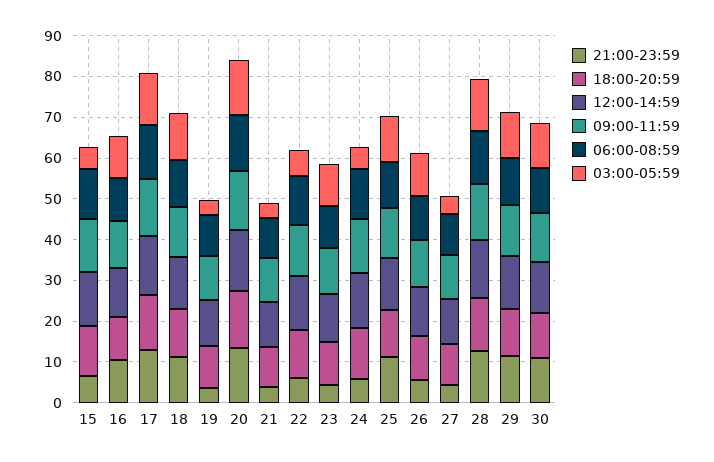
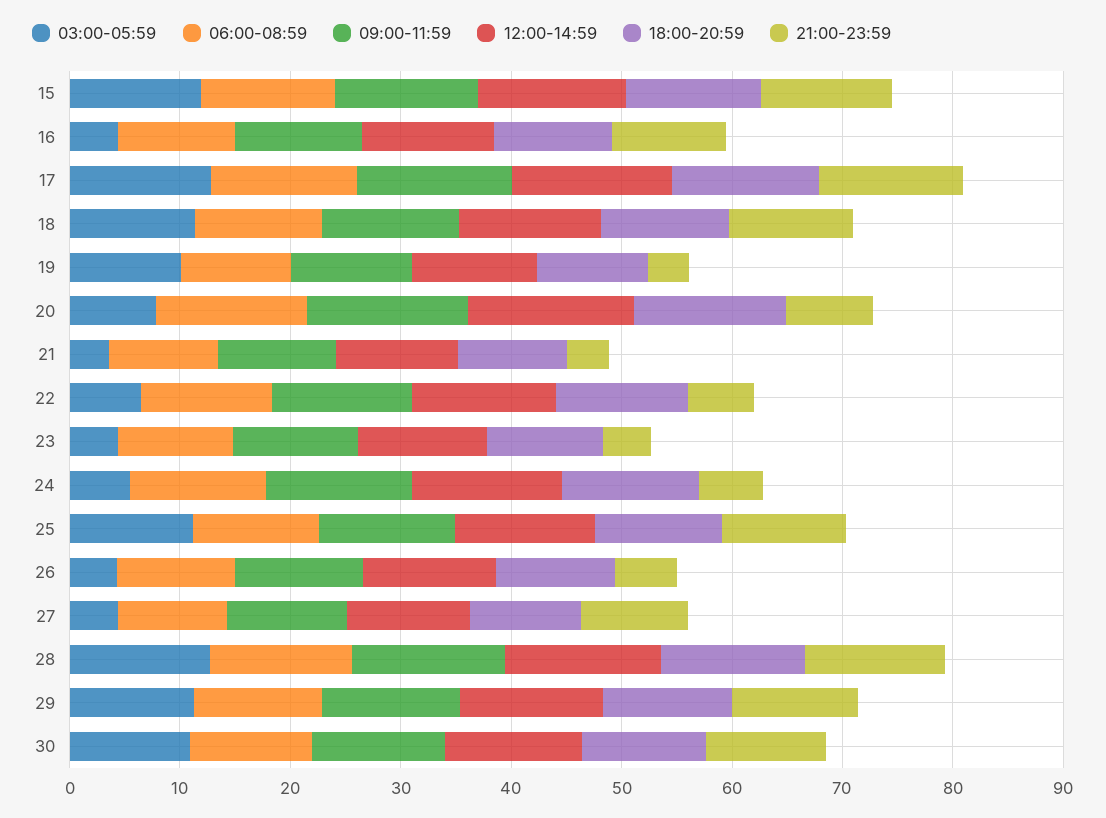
21:00-23:59, 15: 6 -> 12
03:00-05:59, 15: 6 -> 12
03:00-05:59, 16: 10 -> 4
03:00-05:59, 19: 4 -> 10
21:00-23:59, 20: 14 -> 8
03:00-05:59, 20: 14 -> 8
03:00-05:59, 23: 10 -> 4
03:00-05:59, 26: 10 -> 4
21:00-23:59, 27: 4 -> 10

